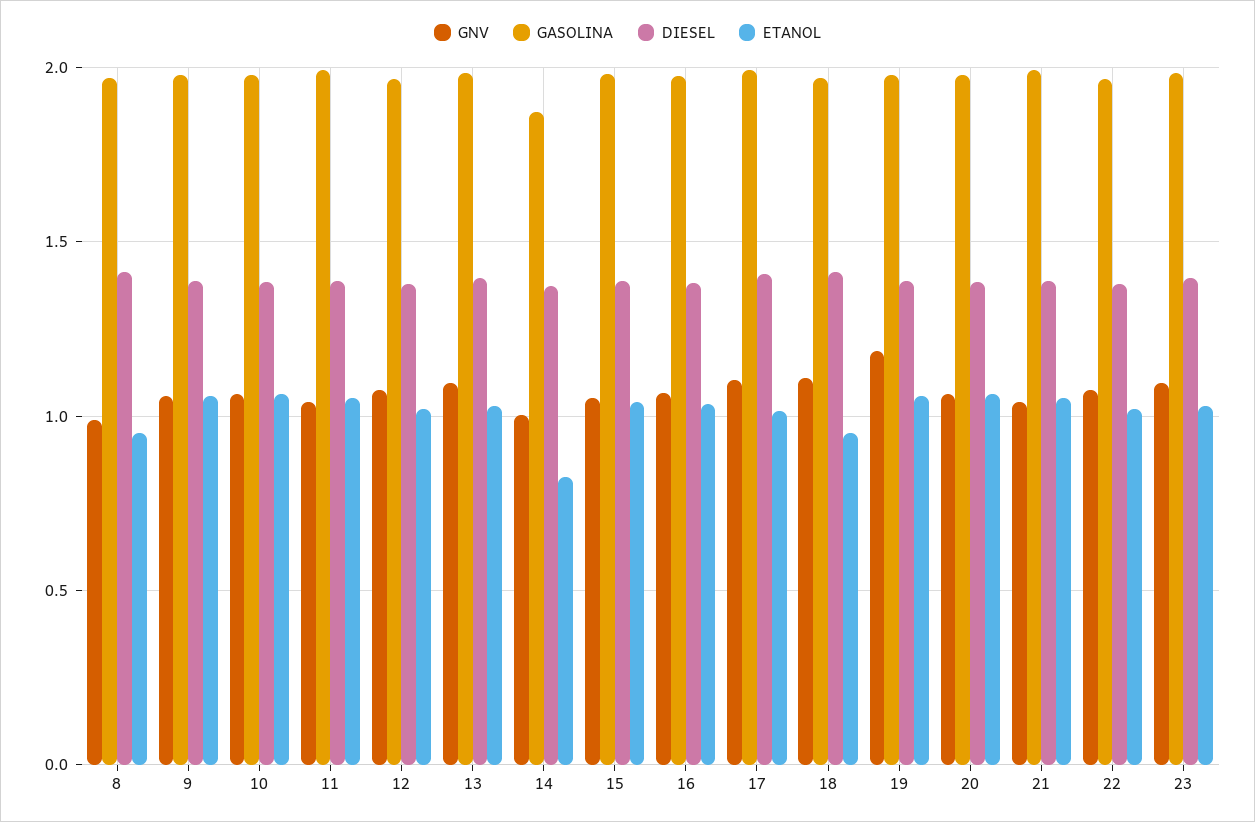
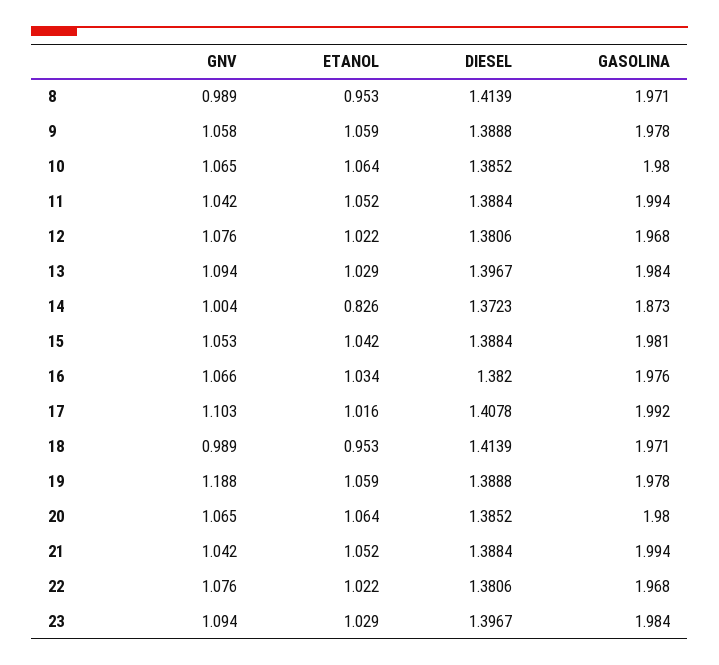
GNV, 18: 1.1 -> 0.989

